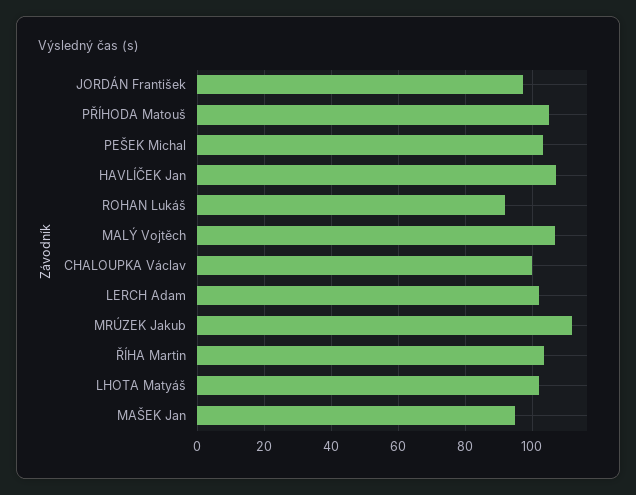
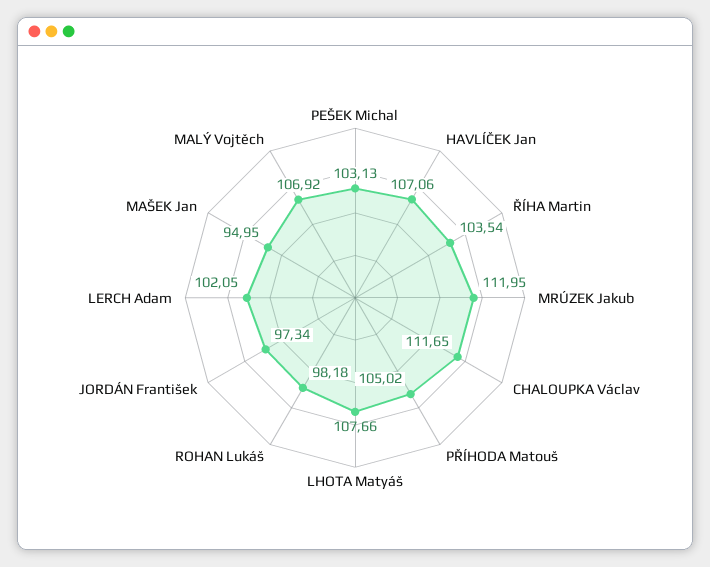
ROHAN Lukáš: 92 -> 98.18
CHALOUPKA Václav: 100 -> 111.65
LHOTA Matyáš: 102 -> 107.66

